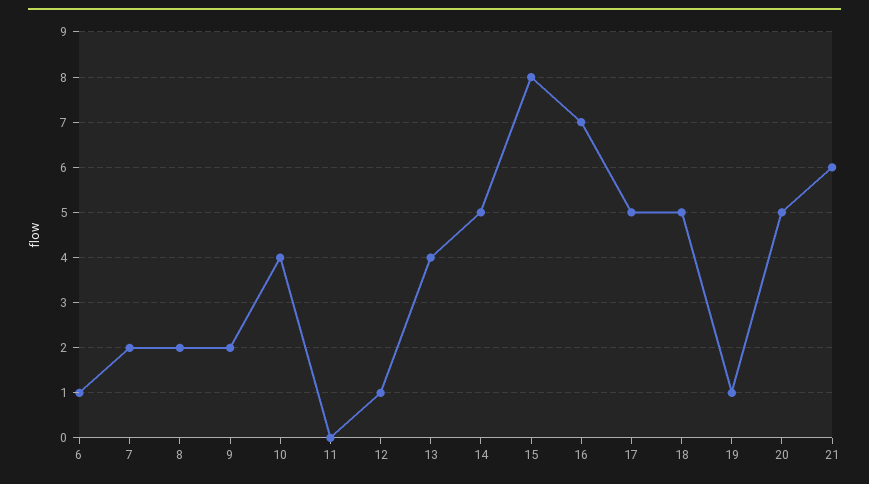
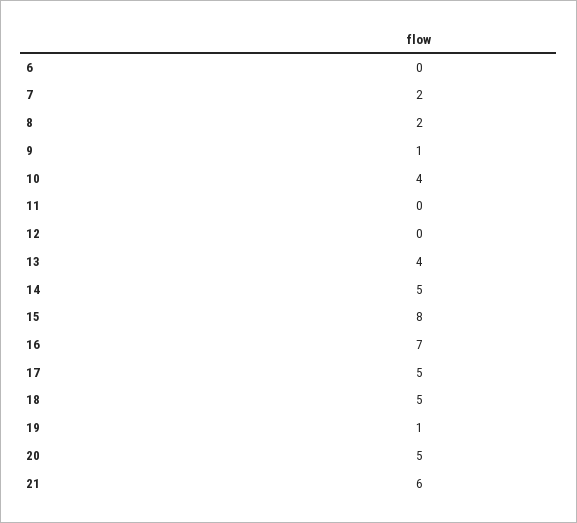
6: 1 -> 0
9: 2 -> 1
12: 1 -> 0

